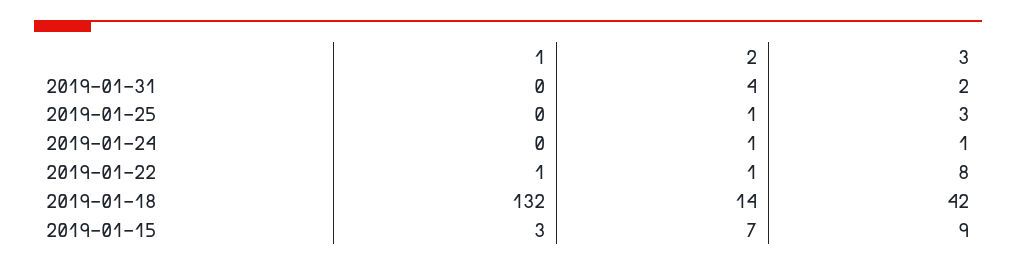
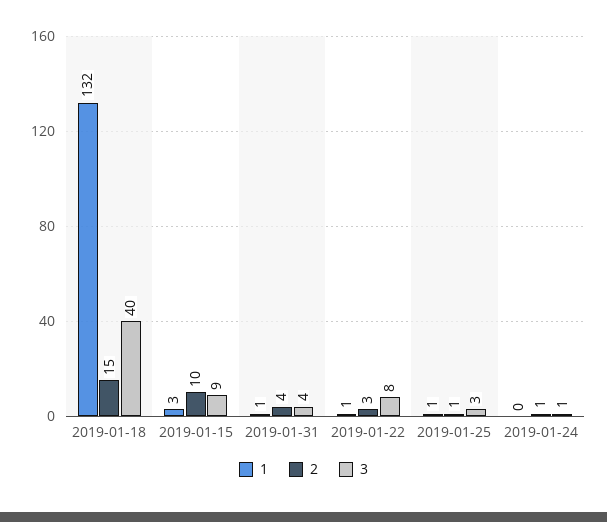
1, 2019-01-31: 0 -> 1
3, 2019-01-31: 2 -> 4
1, 2019-01-25: 0 -> 1
2, 2019-01-22: 1 -> 3
2, 2019-01-18: 14 -> 15
3, 2019-01-18: 42 -> 40
2, 2019-01-15: 7 -> 10

